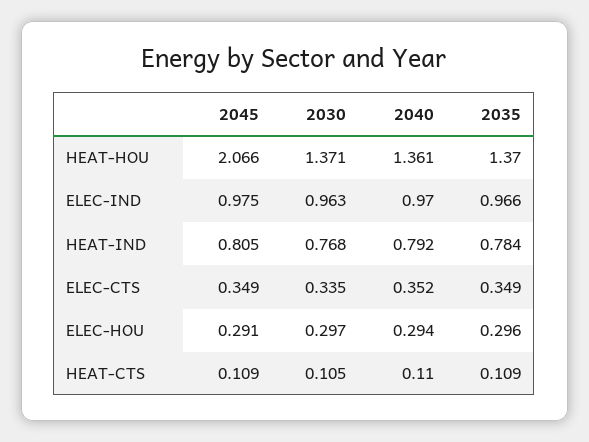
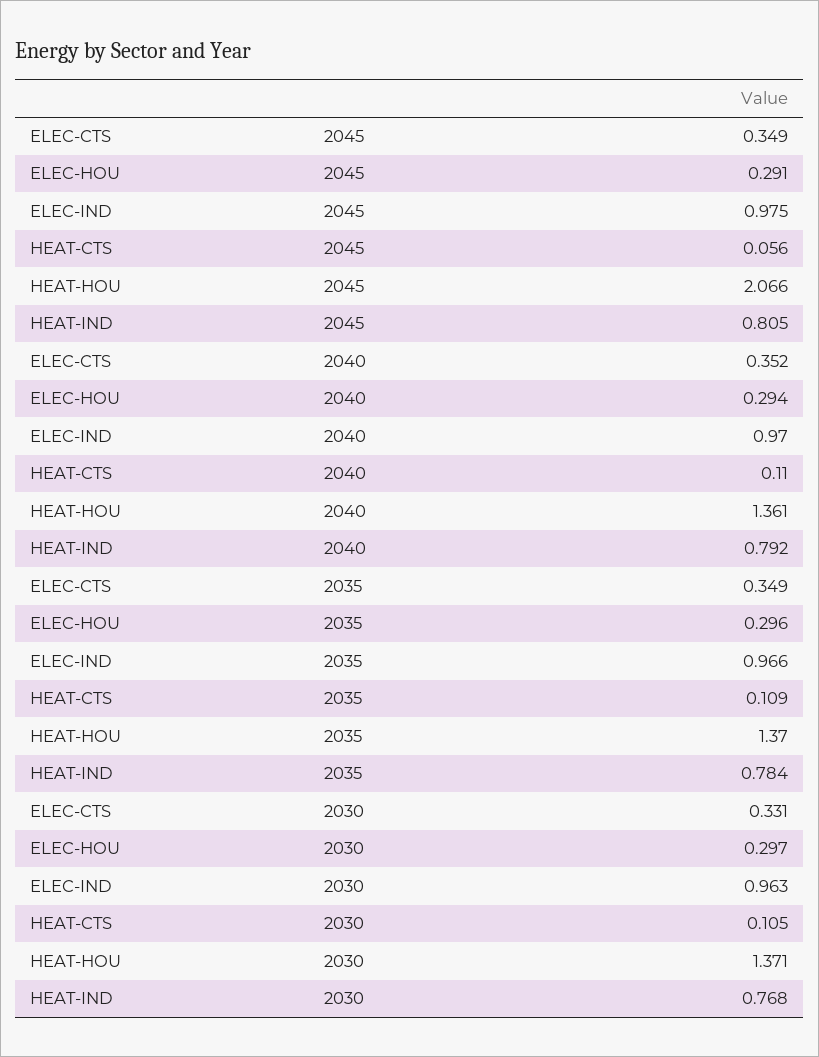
2030, ELEC-CTS: 0.335 -> 0.331
2045, HEAT-CTS: 0.109 -> 0.056

